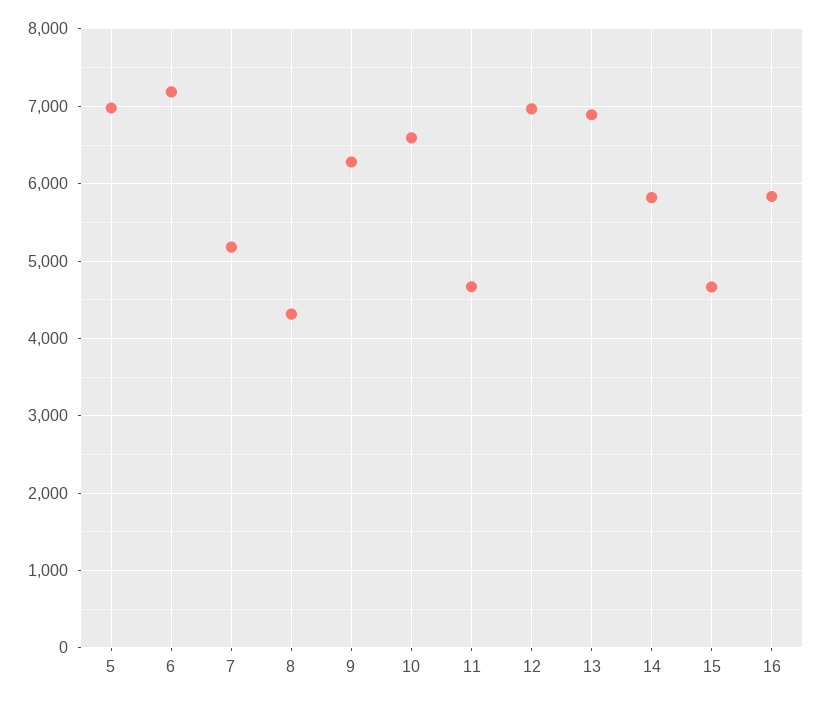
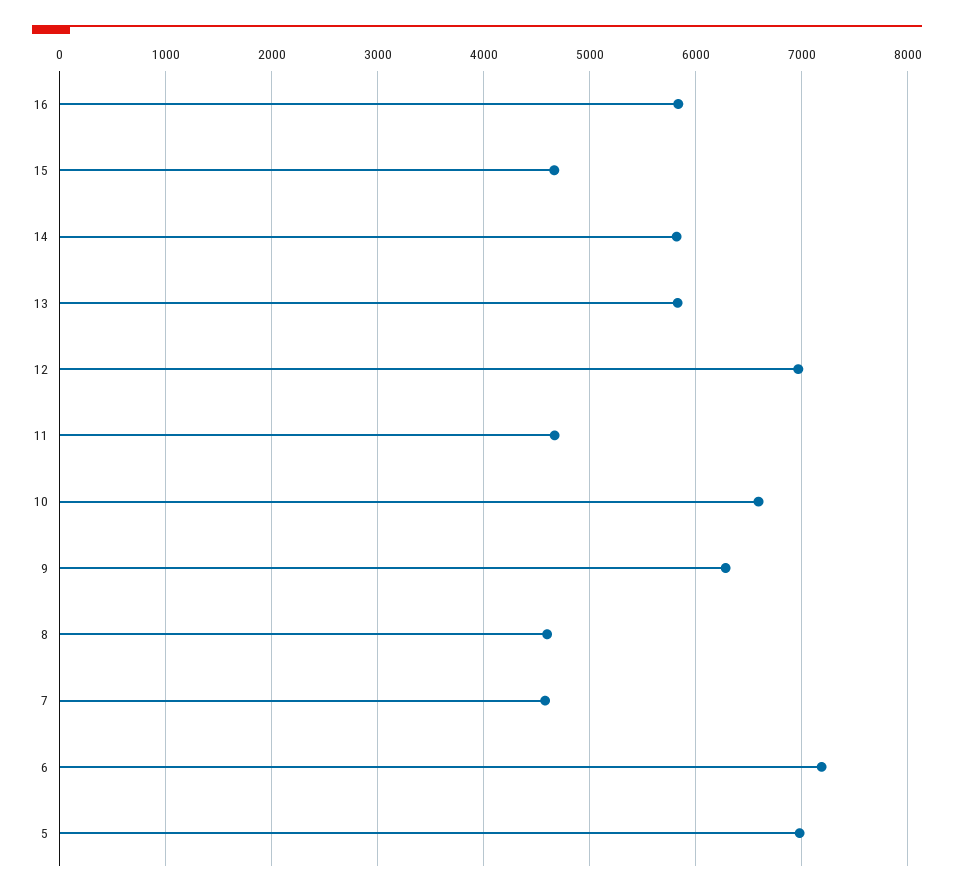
7: 5200 -> 4600
8: 4300 -> 4600
13: 6900 -> 5800

